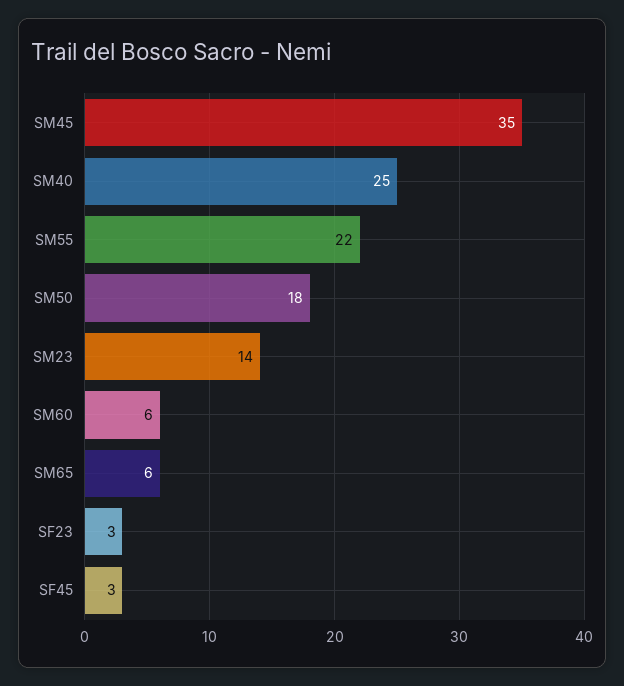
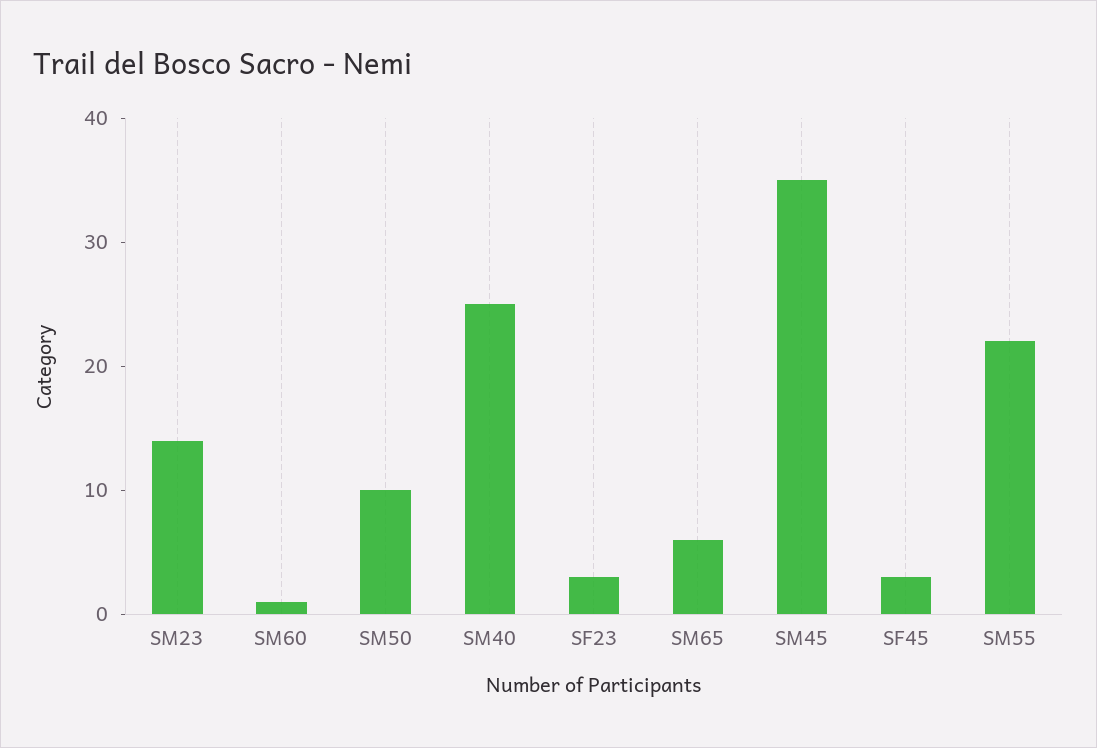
SM50: 18 -> 10
SM60: 6 -> 1

